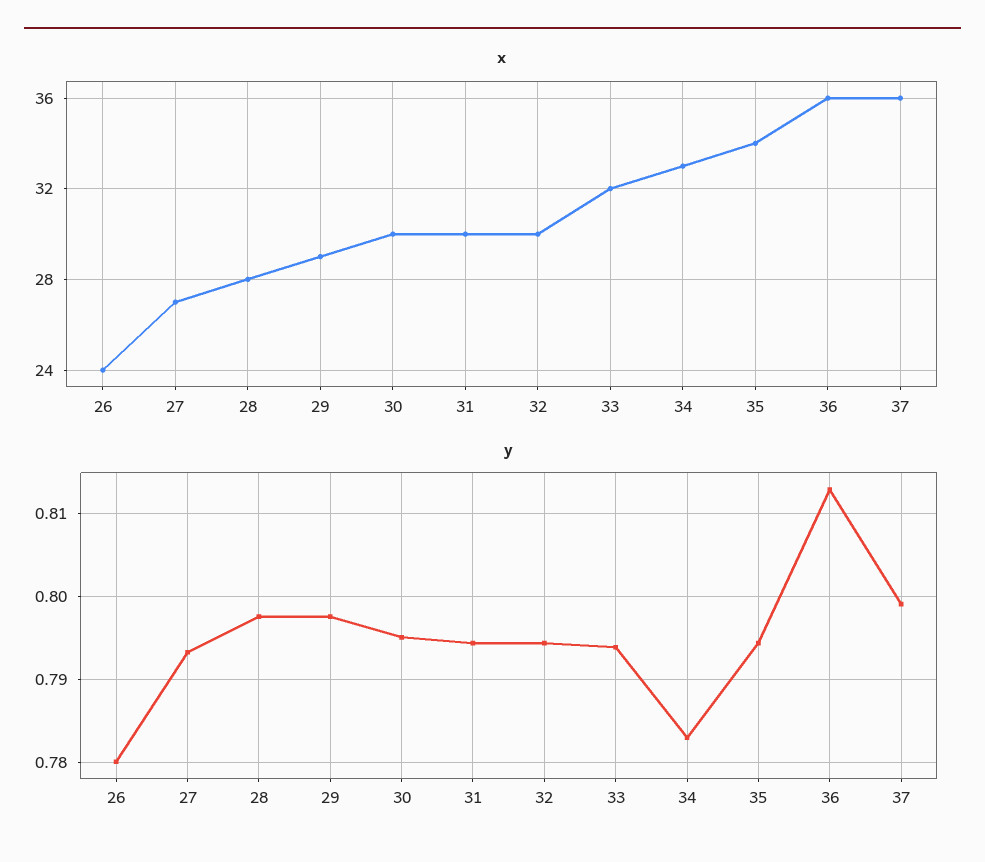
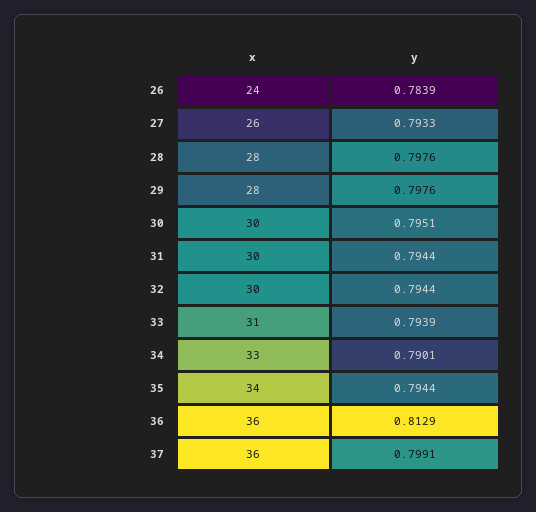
x, 27: 27 -> 26
x, 29: 29 -> 28
x, 33: 32 -> 31
y, 26: 0.78 -> 0.7839
y, 34: 0.783 -> 0.7901

